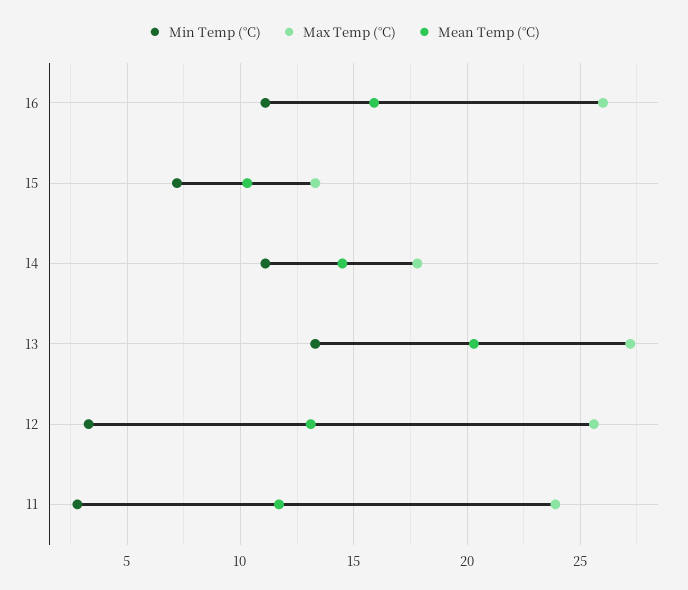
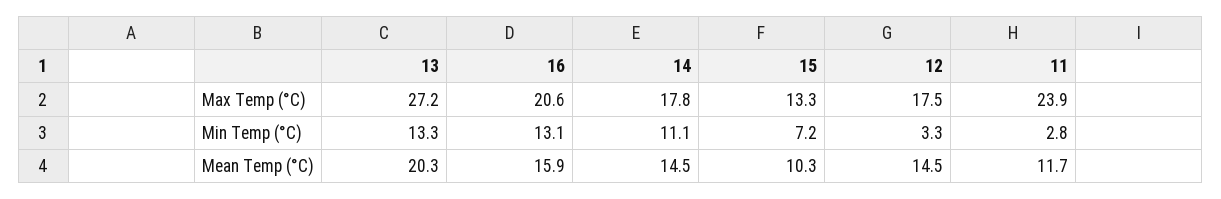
Min Temp (°C), 16: 11 -> 13.1
Max Temp (°C), 16: 26 -> 20.6
Max Temp (°C), 12: 25.5 -> 17.5
Mean Temp (°C), 12: 13 -> 14.5

